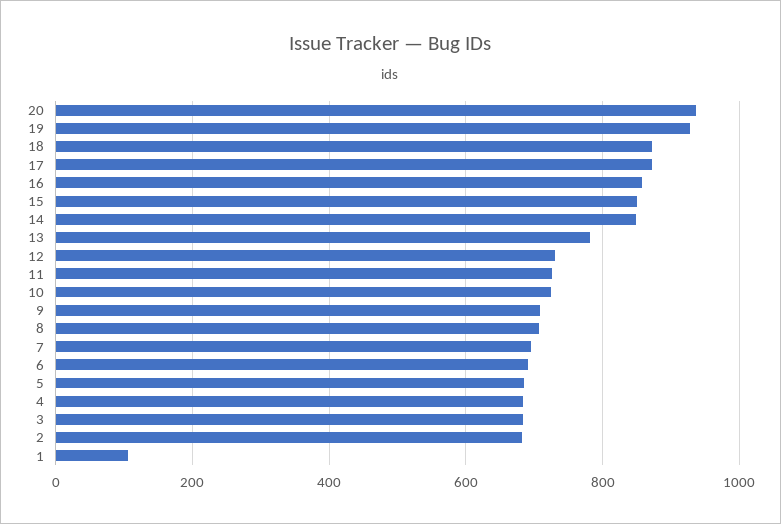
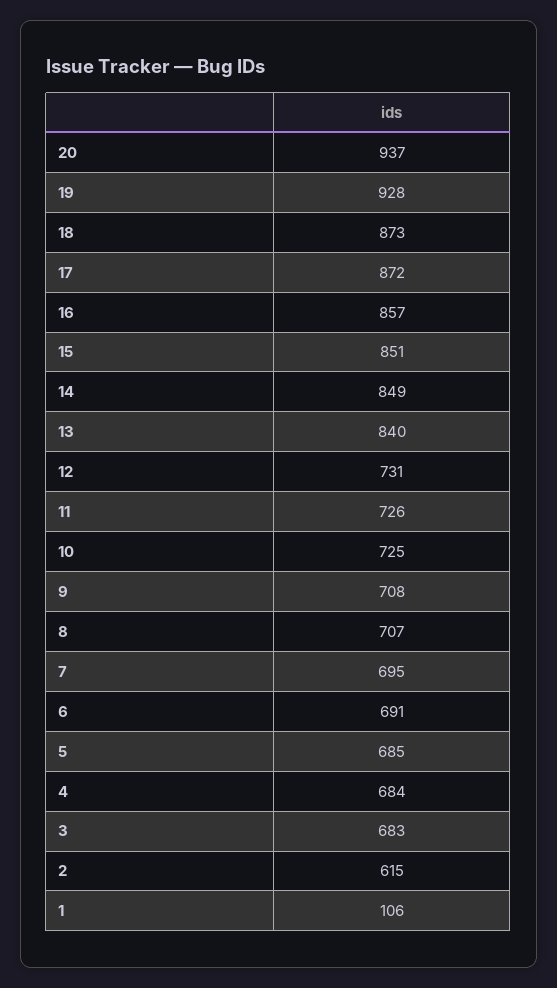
13: 780 -> 840
2: 680 -> 615

